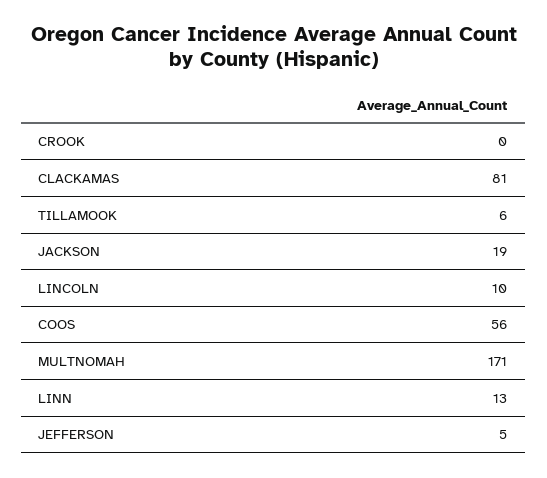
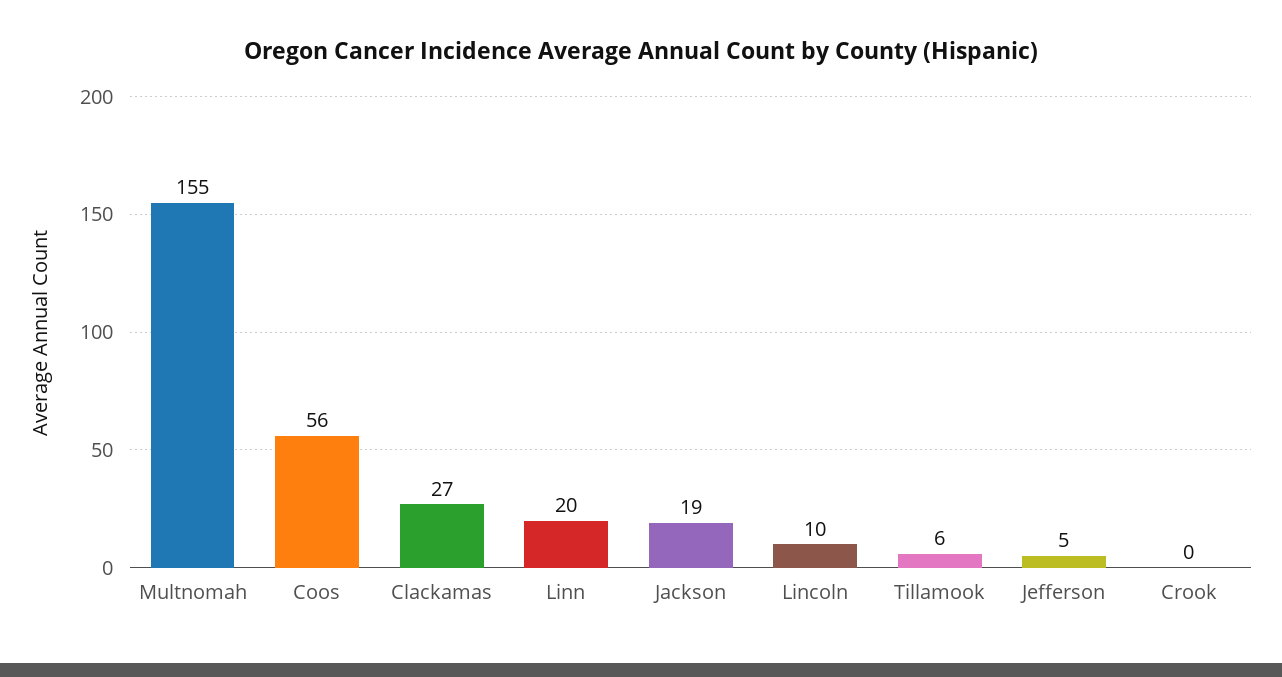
CLACKAMAS: 81 -> 27
MULTNOMAH: 171 -> 155
LINN: 13 -> 20

